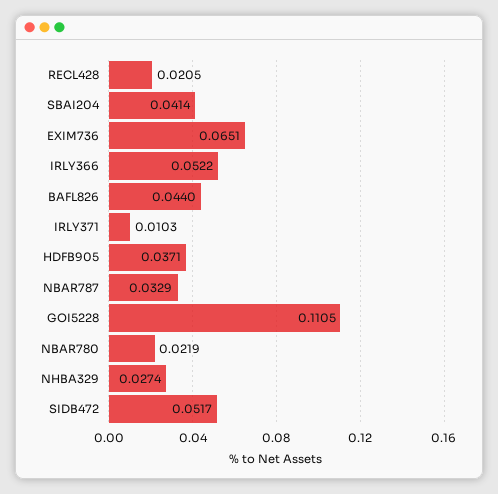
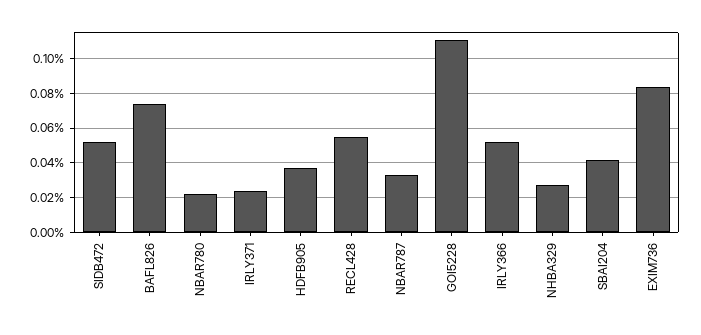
RECL428: 0.0205 -> 0.055
EXIM736: 0.0651 -> 0.085
BAFL826: 0.044 -> 0.075
IRLY371: 0.0103 -> 0.025

